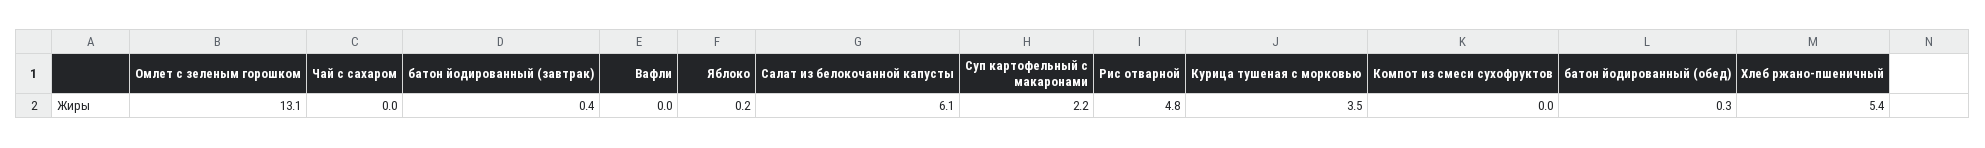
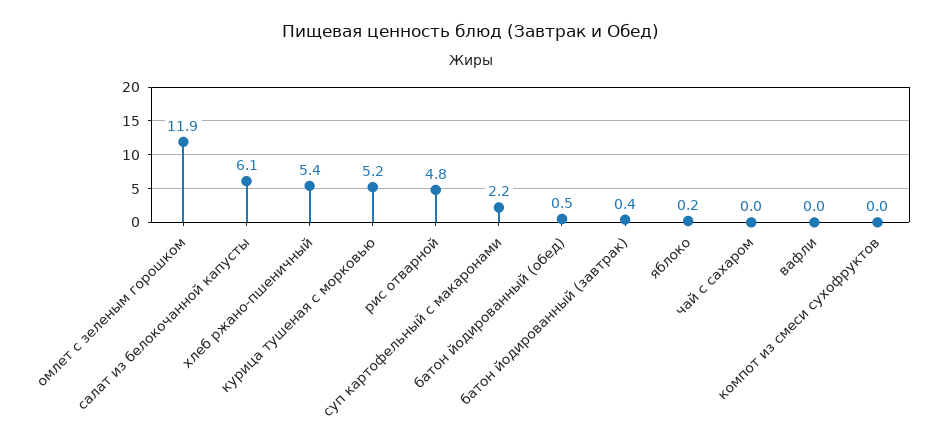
Омлет с зеленым горошком: 13.1 -> 11.9
Курица тушеная с морковью: 3.5 -> 5.2
батон йодированный (обед): 0.3 -> 0.5

